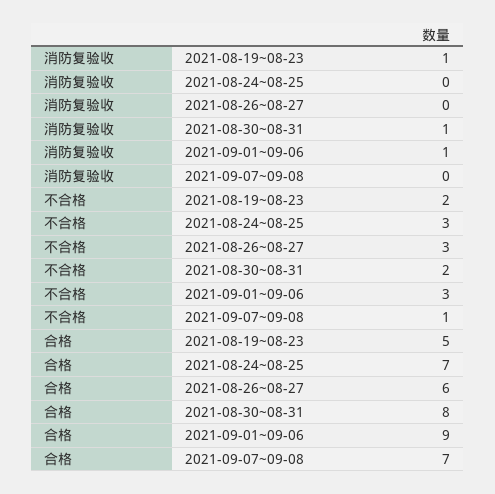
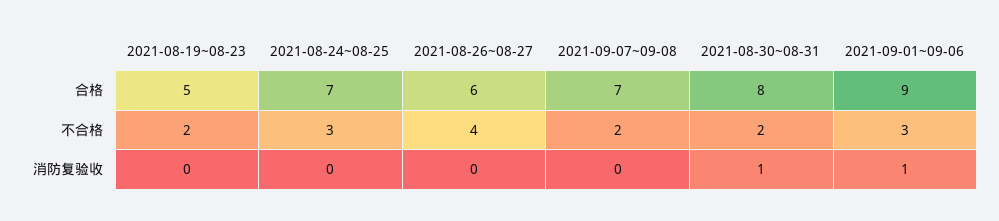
消防复验收, 2021-08-19~08-23: 1 -> 0
不合格, 2021-08-26~08-27: 3 -> 4
不合格, 2021-09-07~09-08: 1 -> 2

